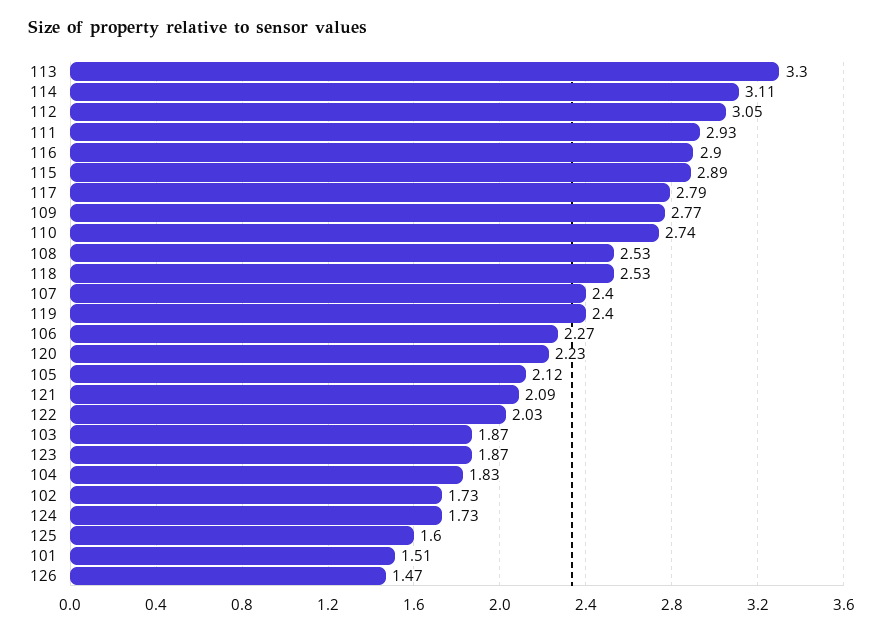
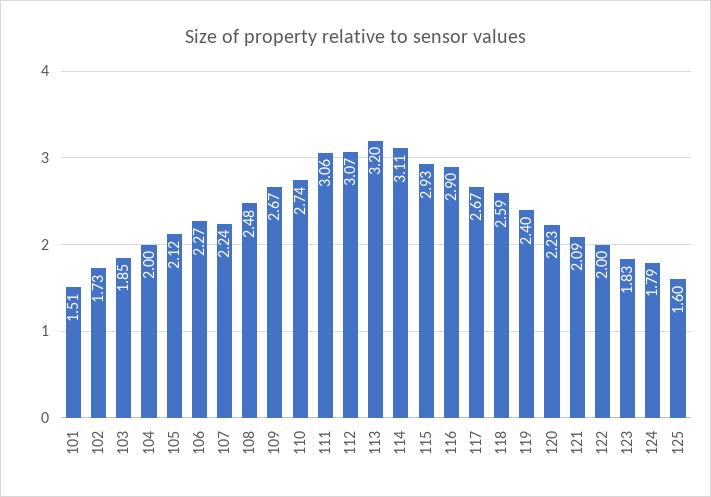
113: 3.3 -> 3.2
112: 3.05 -> 3.07
111: 2.93 -> 3.06
115: 2.89 -> 2.93
117: 2.79 -> 2.67
109: 2.77 -> 2.67
108: 2.53 -> 2.48
118: 2.53 -> 2.59
107: 2.4 -> 2.24
122: 2.03 -> 2
103: 1.87 -> 1.85
123: 1.87 -> 1.83
104: 1.83 -> 2
124: 1.73 -> 1.79
126: 1.47 -> none

